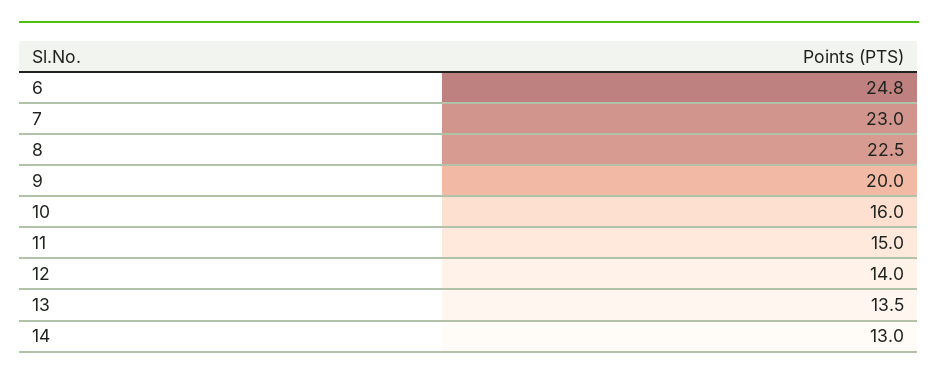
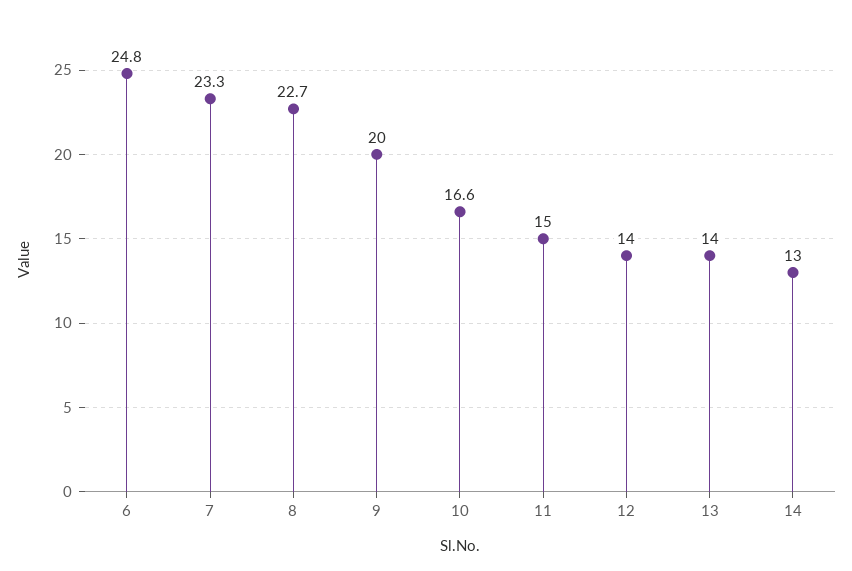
7: 23 -> 23.3
8: 22.5 -> 22.7
10: 16 -> 16.6
13: 13.5 -> 14

